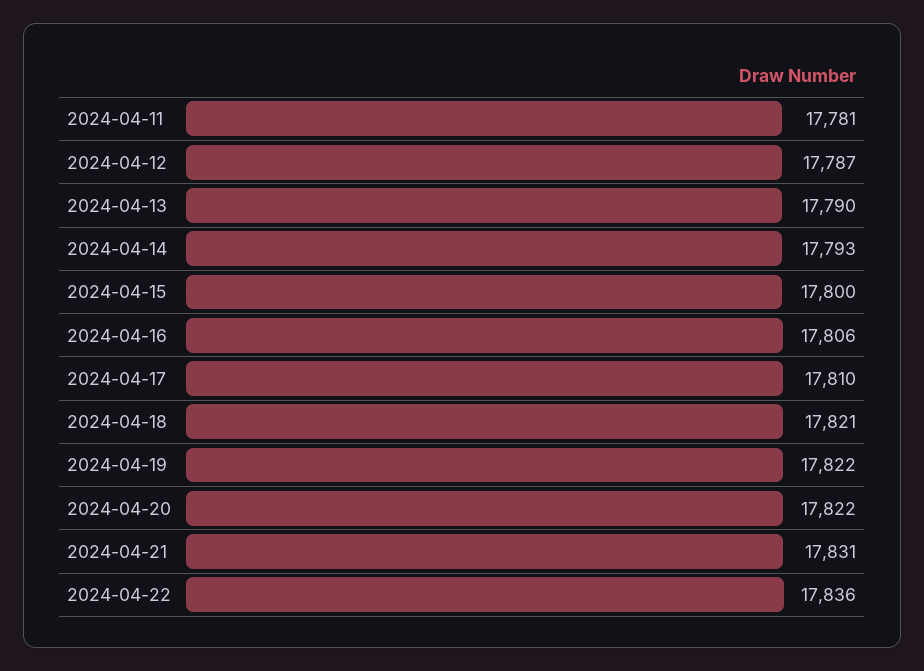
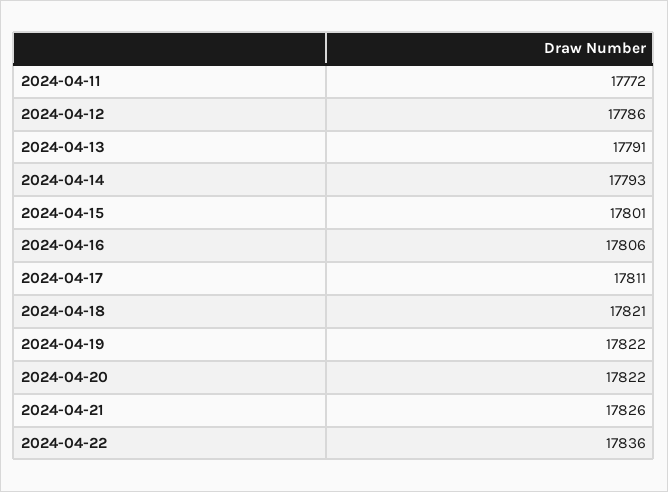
2024-04-11: 17781 -> 17772
2024-04-12: 17787 -> 17786
2024-04-13: 17790 -> 17791
2024-04-15: 17800 -> 17801
2024-04-17: 17810 -> 17811
2024-04-21: 17831 -> 17826

